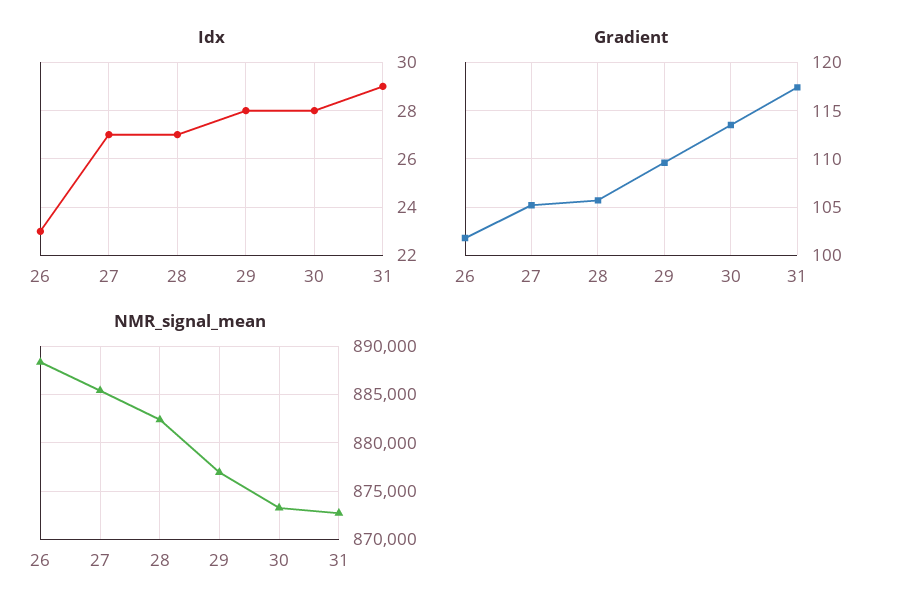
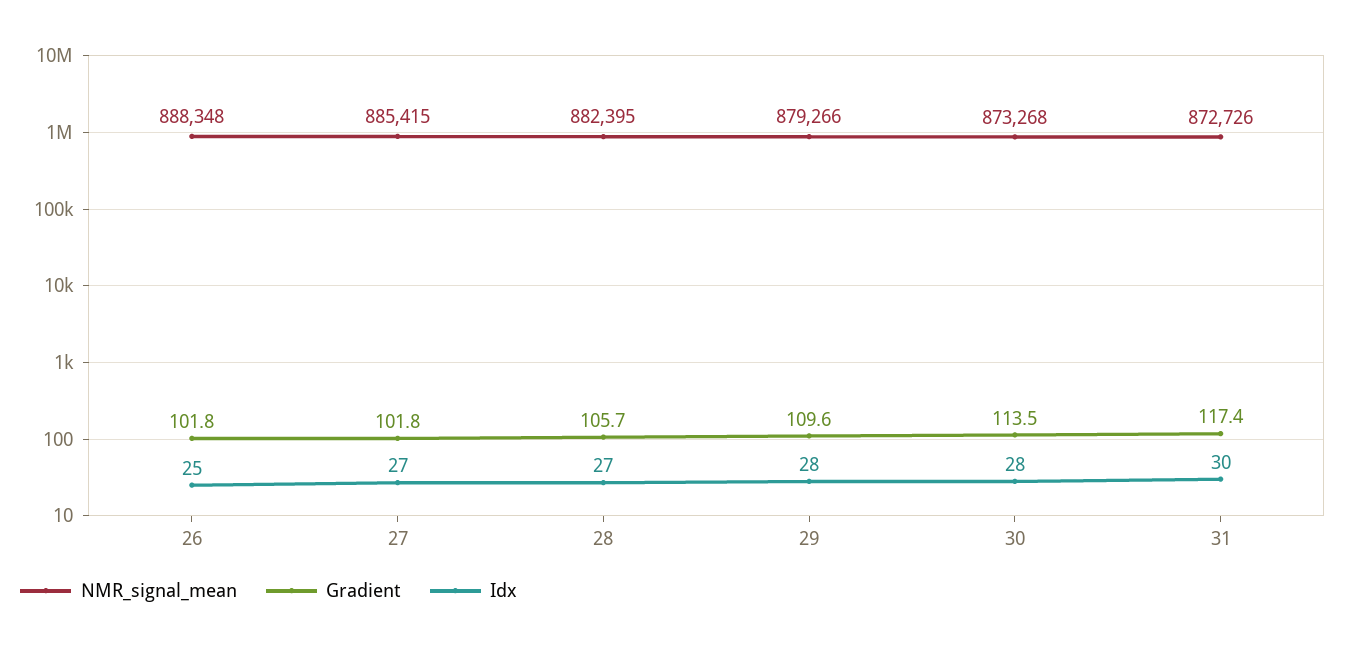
Idx, 26: 23 -> 25
Idx, 31: 29 -> 30
Gradient, 27: 105 -> 101.8
NMR_signal_mean, 29: 877000 -> 879266

